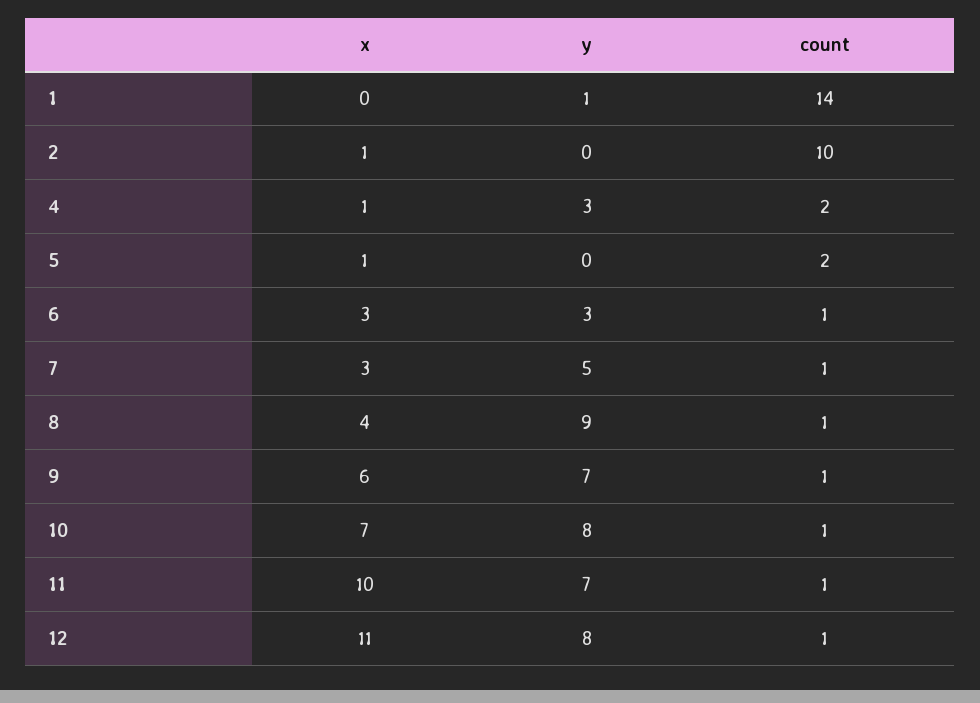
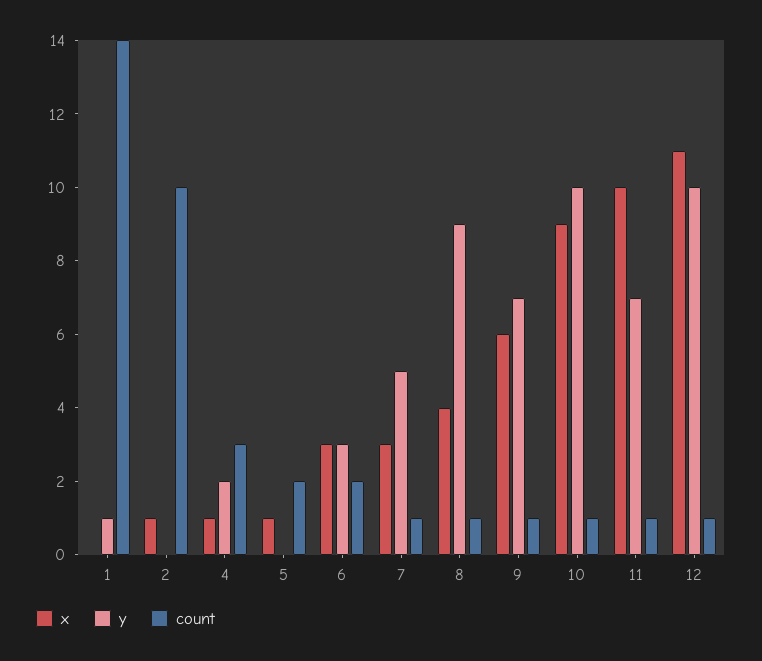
y, 4: 3 -> 2
count, 4: 2 -> 3
count, 6: 1 -> 2
x, 10: 7 -> 9
y, 10: 8 -> 10
y, 12: 8 -> 10

